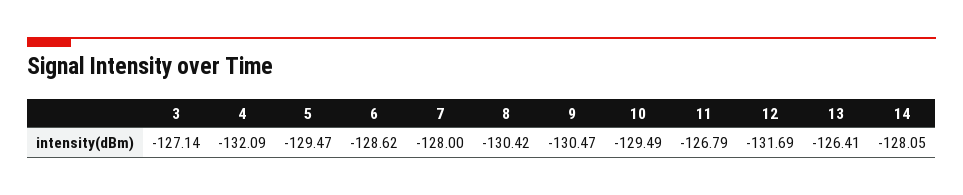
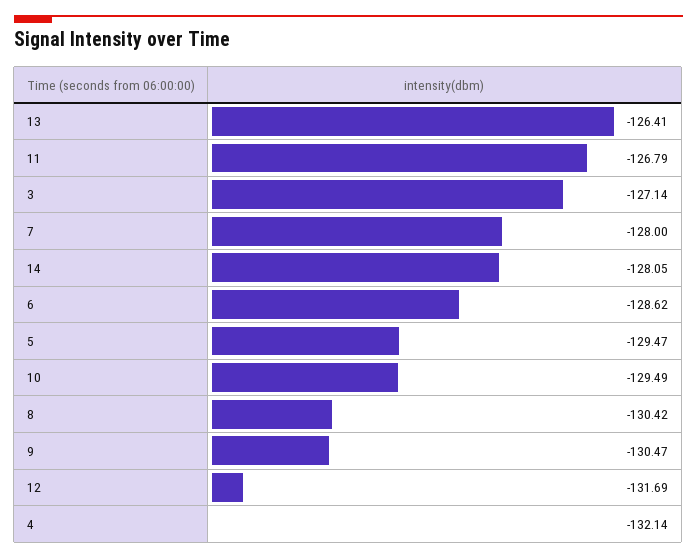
4: -132.09 -> -132.14

